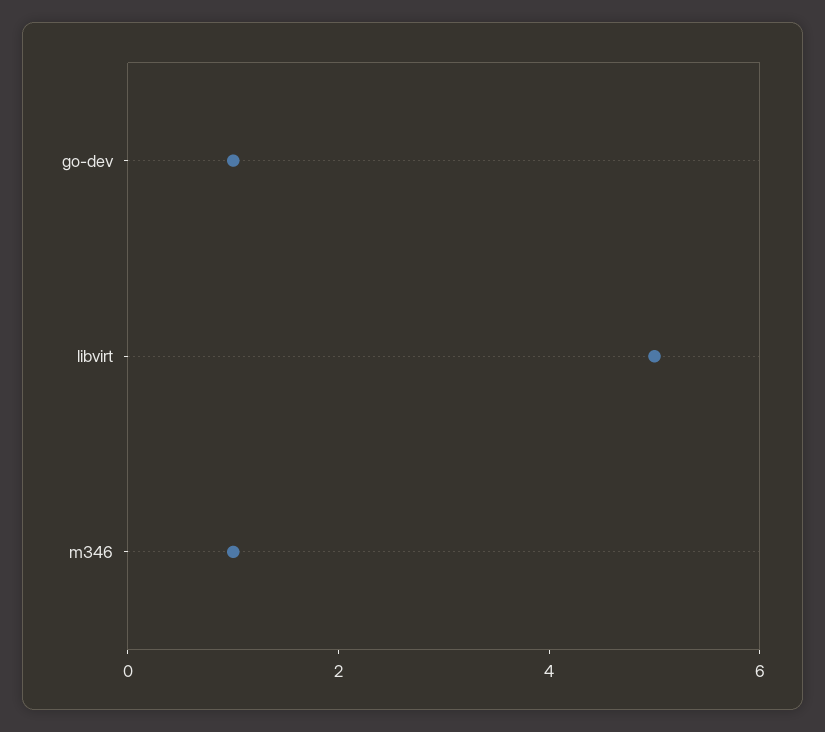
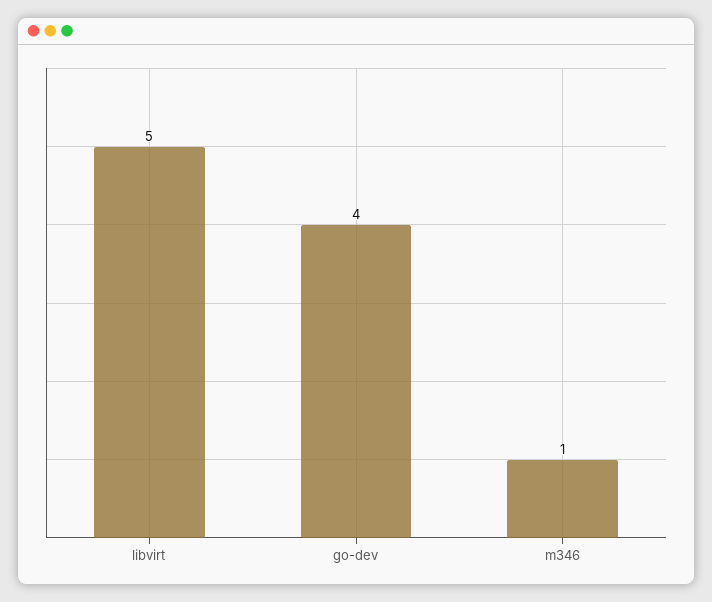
go-dev: 1 -> 4

